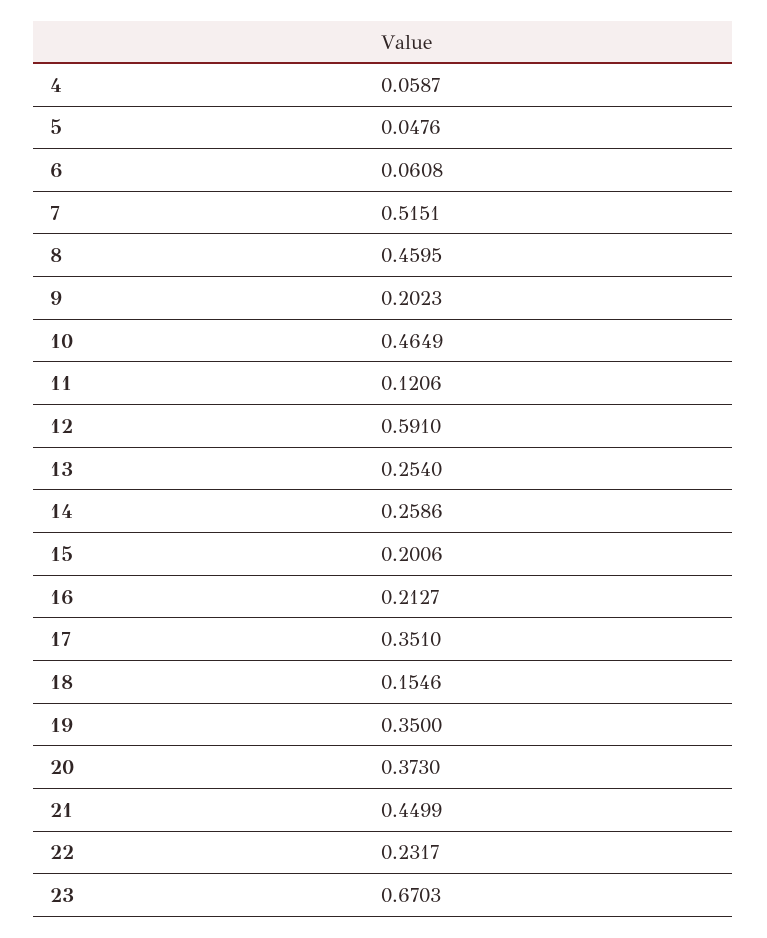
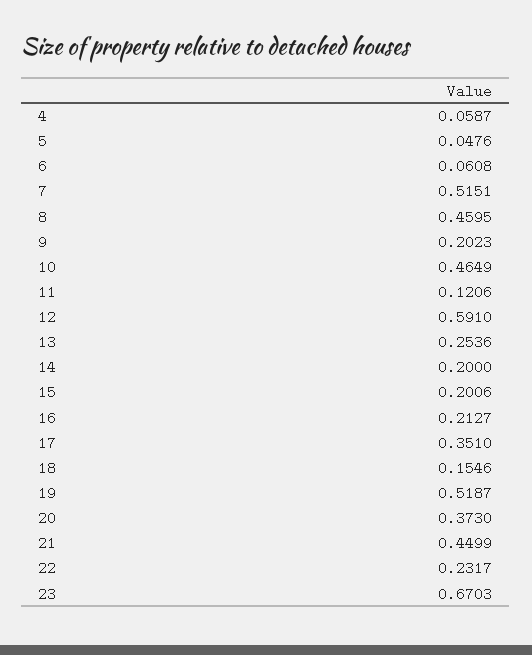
13: 0.254 -> 0.2536
14: 0.2586 -> 0.2
19: 0.35 -> 0.5187

